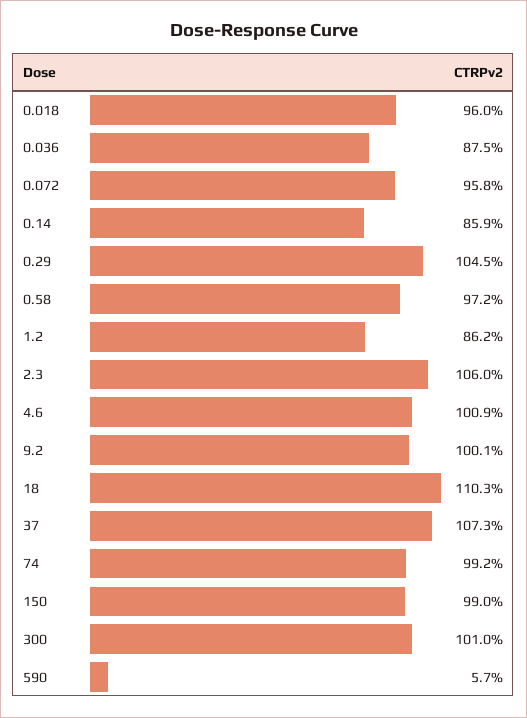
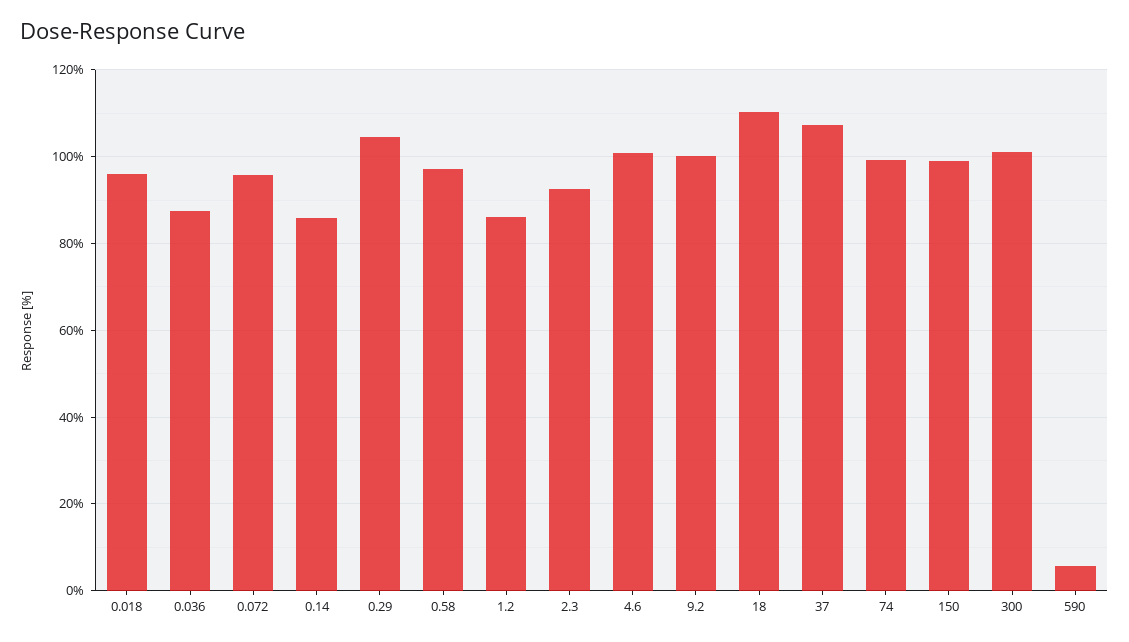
2.3: 106 -> 92

